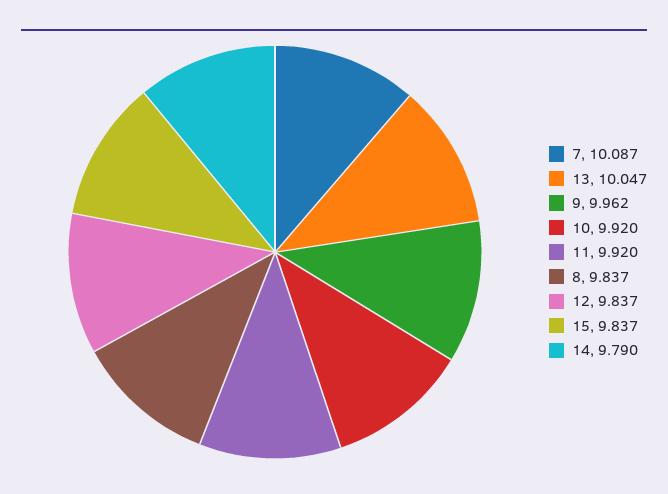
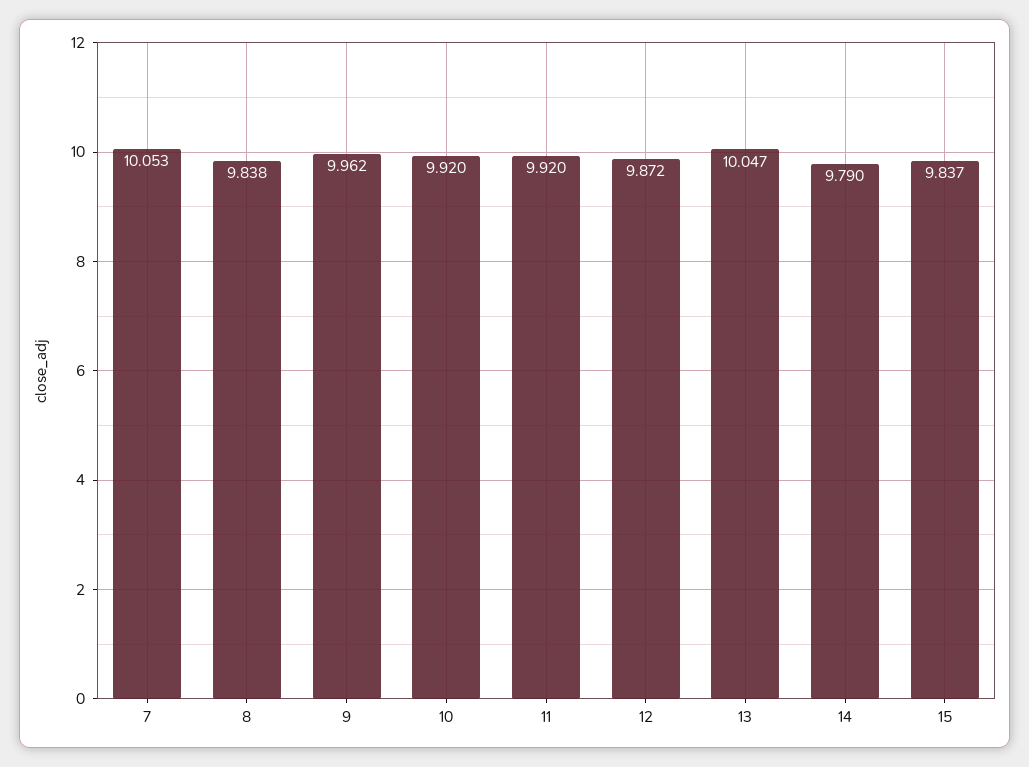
7: 10.087 -> 10.053
8: 9.837 -> 9.838
12: 9.837 -> 9.872

